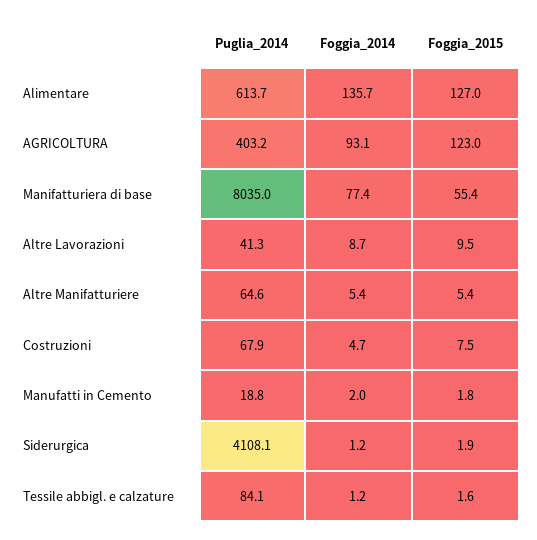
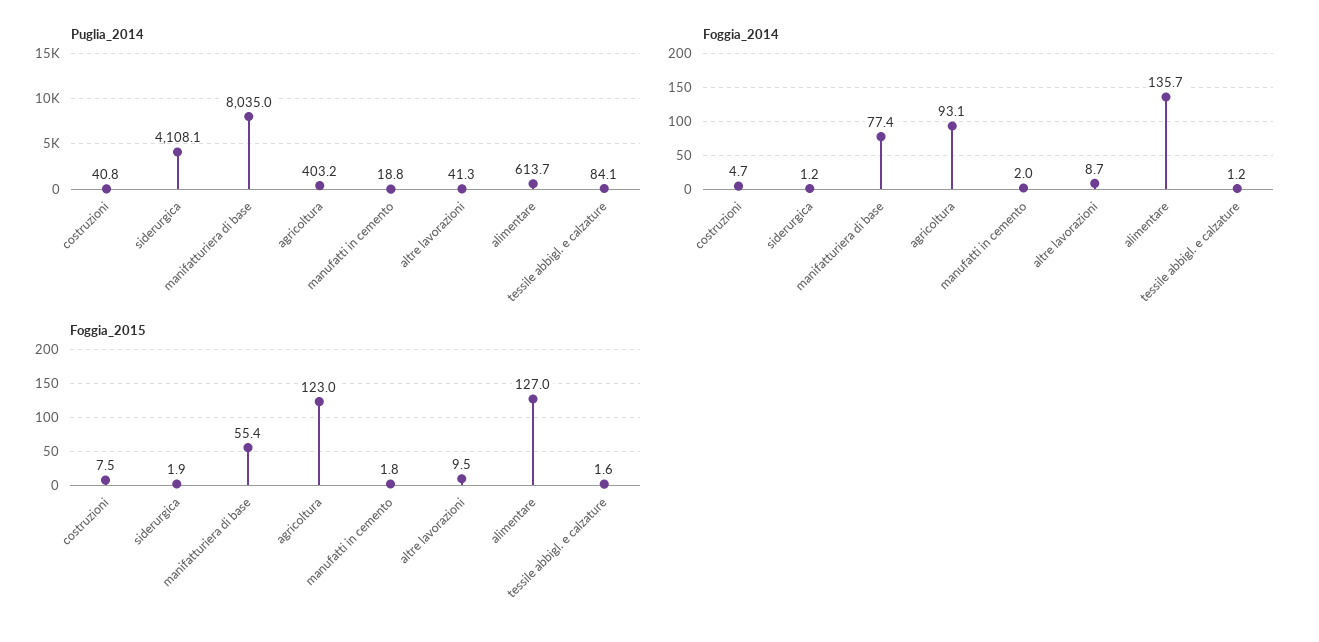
Puglia_2014, Altre Manifatturiere: 64.6 -> none
Foggia_2014, Altre Manifatturiere: 5.4 -> none
Foggia_2015, Altre Manifatturiere: 5.4 -> none
Puglia_2014, Costruzioni: 67.9 -> 40.8

